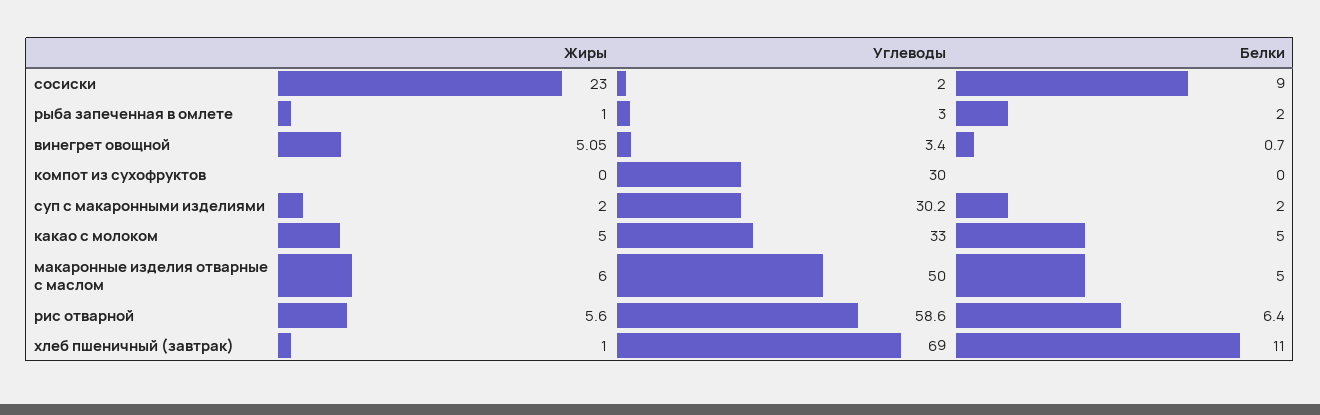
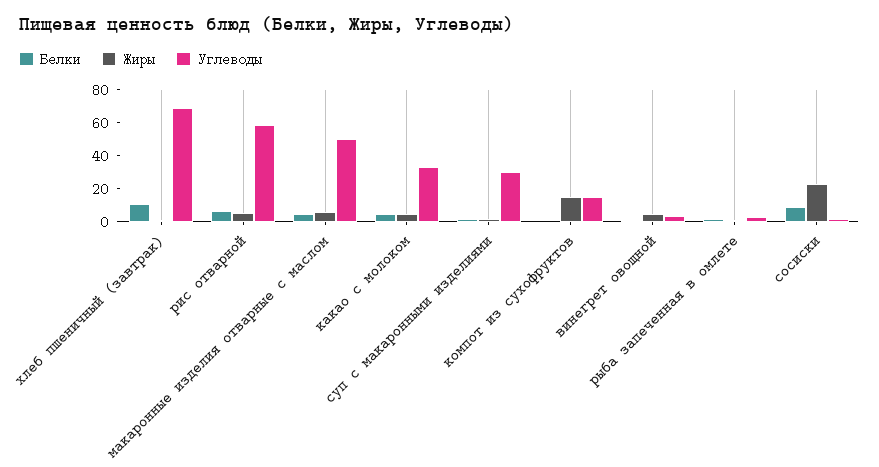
Жиры, компот из сухофруктов: 0 -> 15
Углеводы, компот из сухофруктов: 30 -> 15

